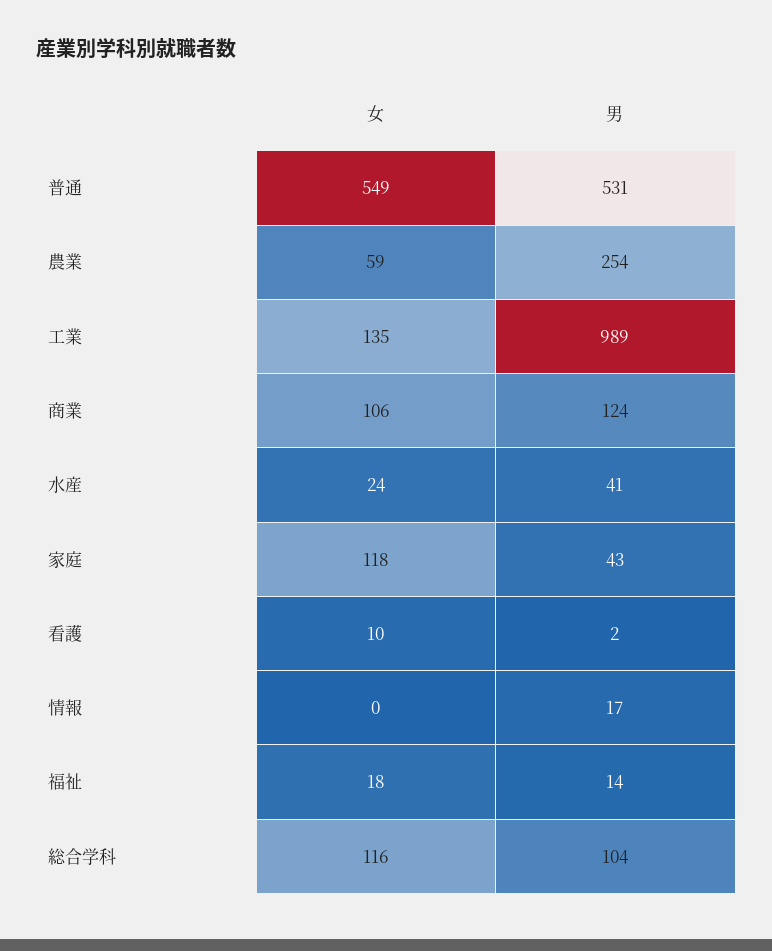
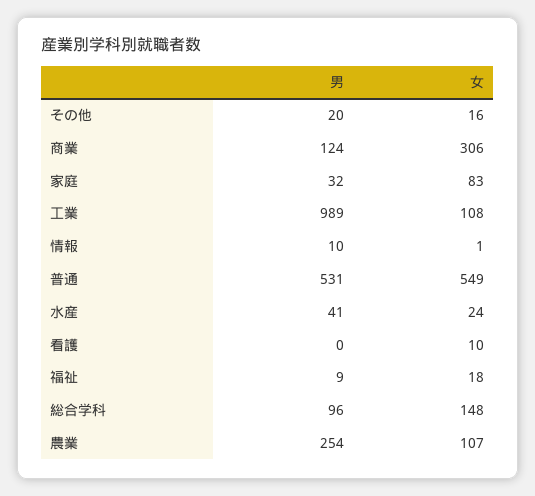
女, 農業: 59 -> 107
女, 工業: 135 -> 108
女, 商業: 106 -> 306
女, 家庭: 118 -> 83
男, 家庭: 43 -> 32
男, 看護: 2 -> 0
女, 情報: 0 -> 1
男, 情報: 17 -> 10
男, 福祉: 14 -> 9
女, 総合学科: 116 -> 148
男, 総合学科: 104 -> 96
男, その他: none -> 20
女, その他: none -> 16

